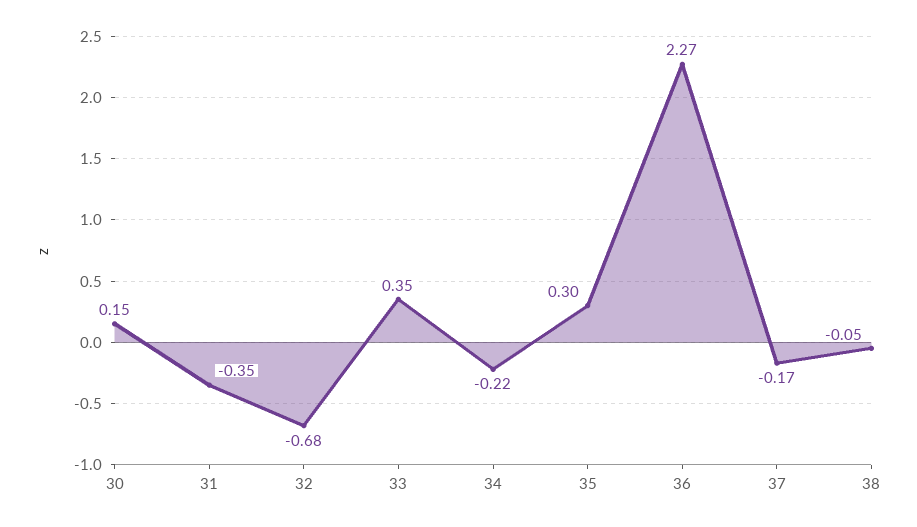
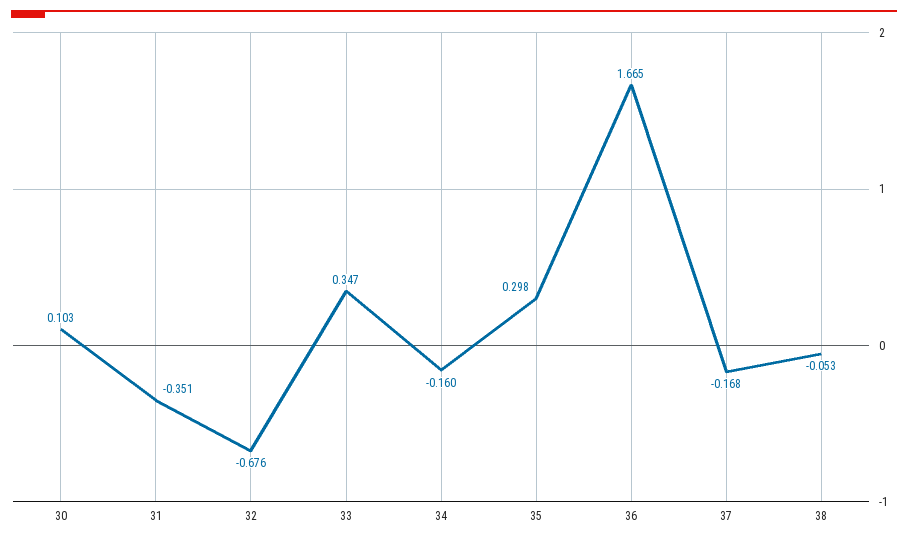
30: 0.15 -> 0.103
34: -0.22 -> -0.16
36: 2.27 -> 1.665

